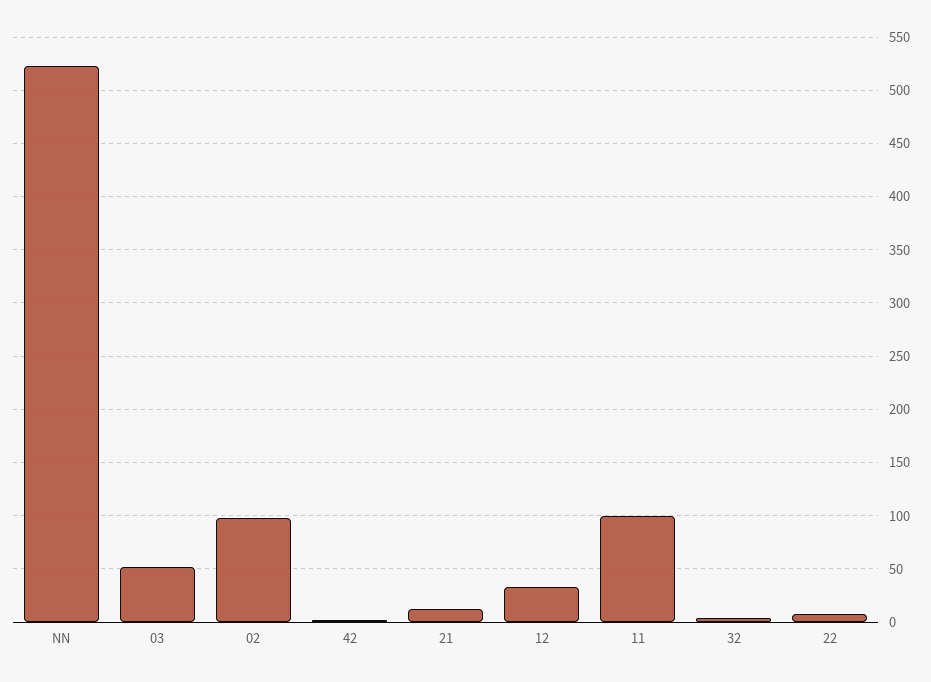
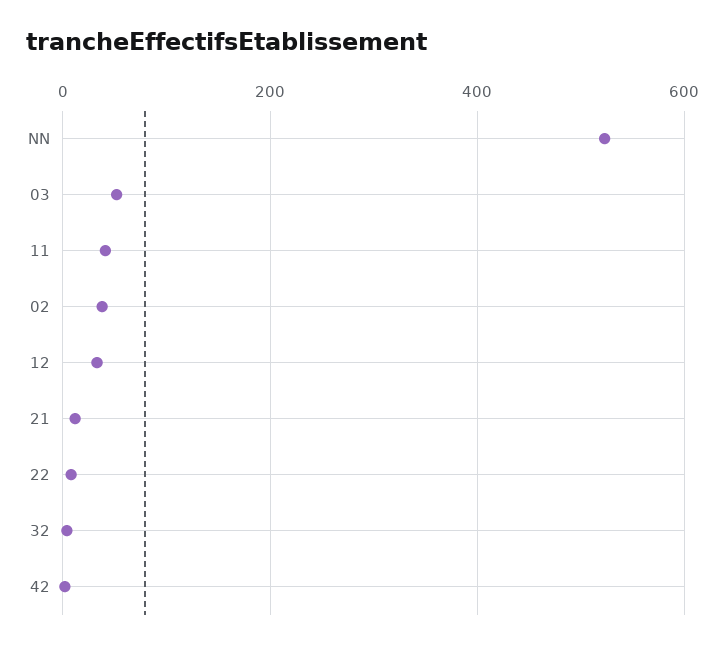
02: 100 -> 40
11: 100 -> 40

